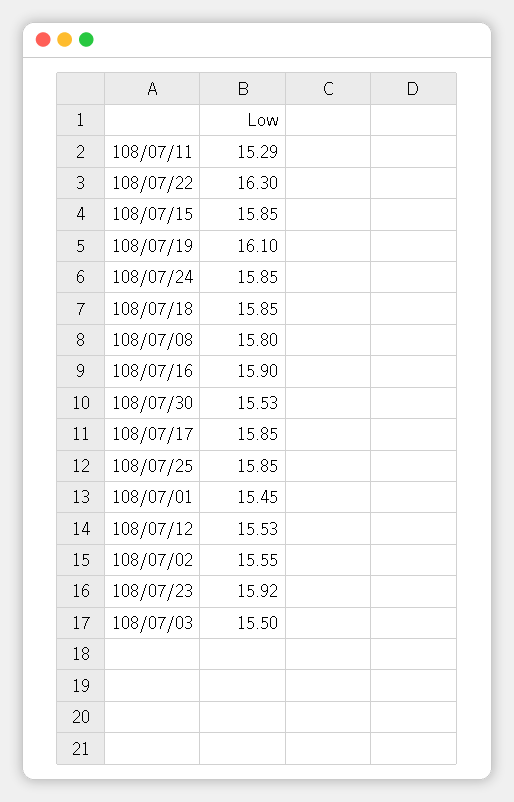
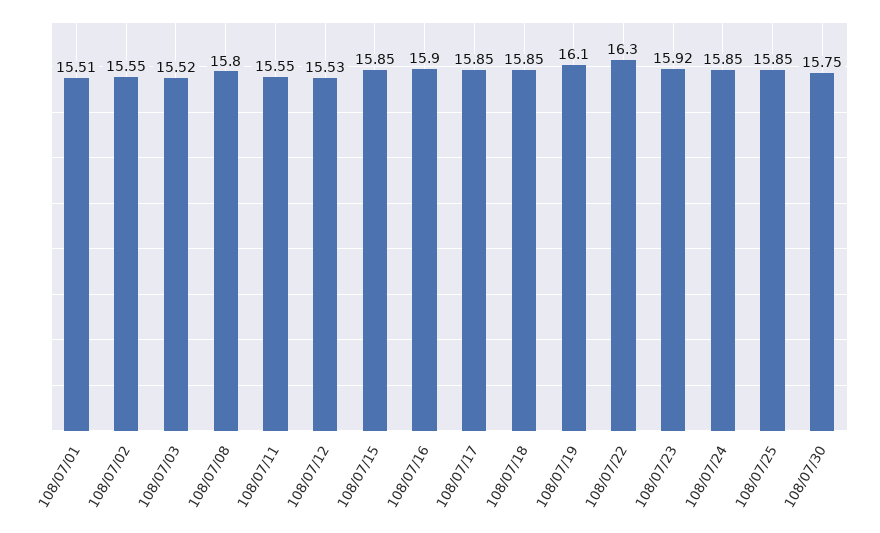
108/07/11: 15.29 -> 15.55
108/07/30: 15.53 -> 15.75
108/07/01: 15.45 -> 15.51
108/07/03: 15.5 -> 15.52

